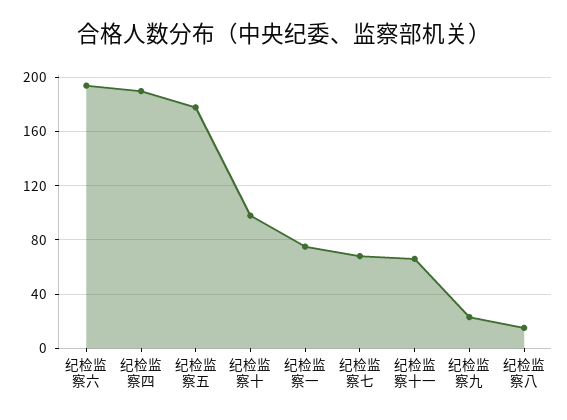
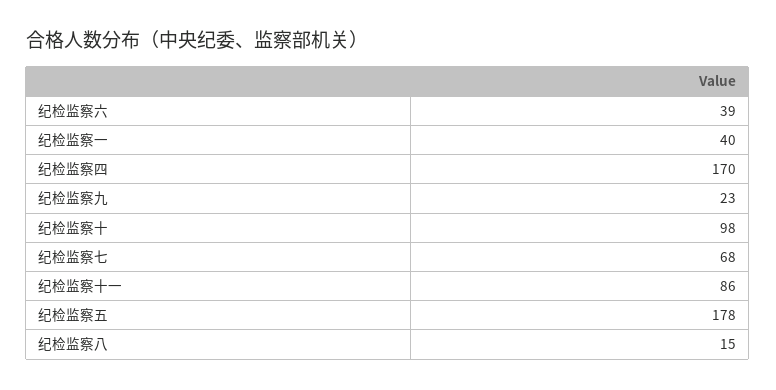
纪检监察六: 195 -> 39
纪检监察四: 190 -> 170
纪检监察一: 75 -> 40
纪检监察十一: 65 -> 86

